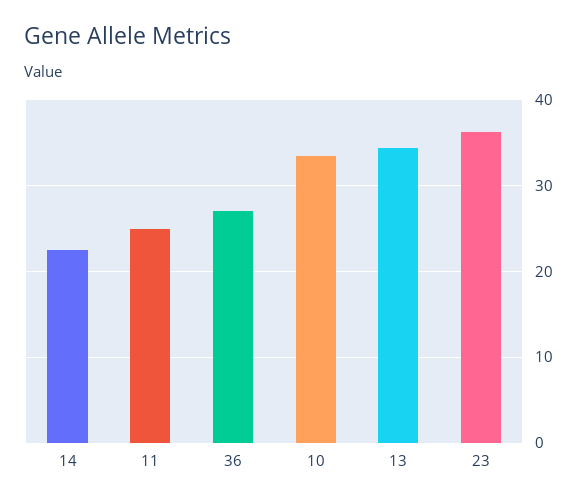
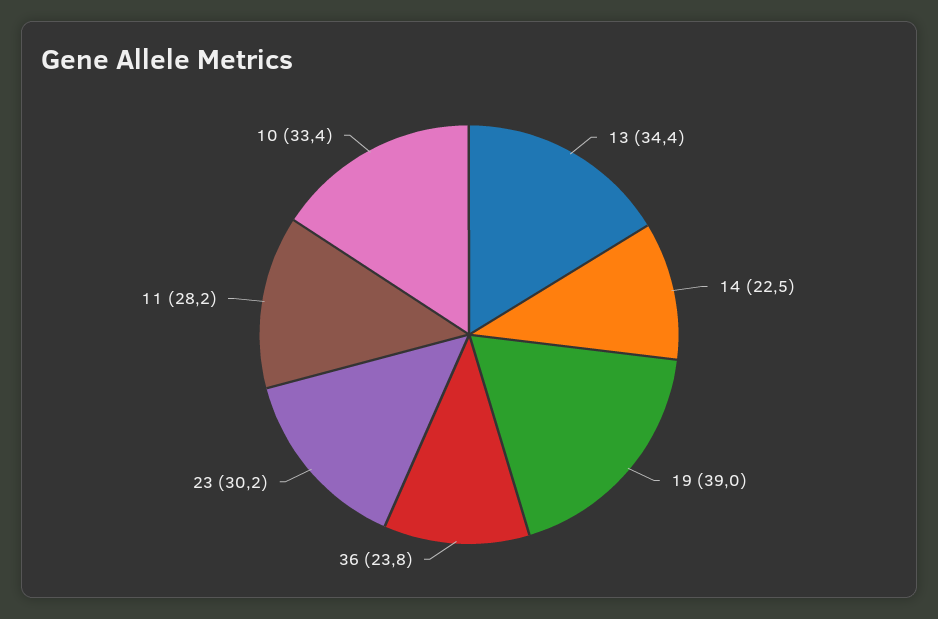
11: 25 -> 28.2
36: 27 -> 23.8
23: 36 -> 30.2
19: none -> 39

